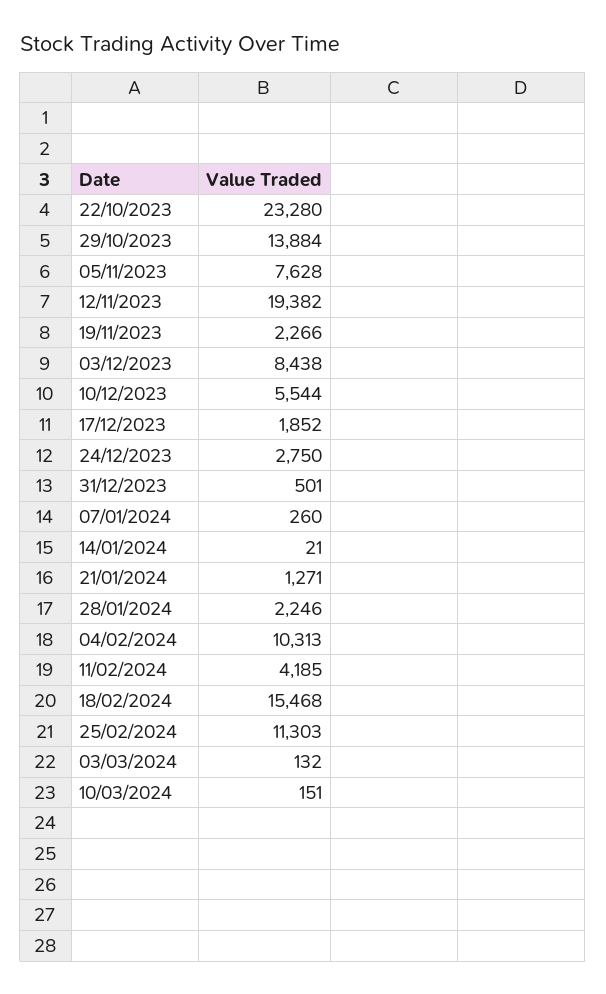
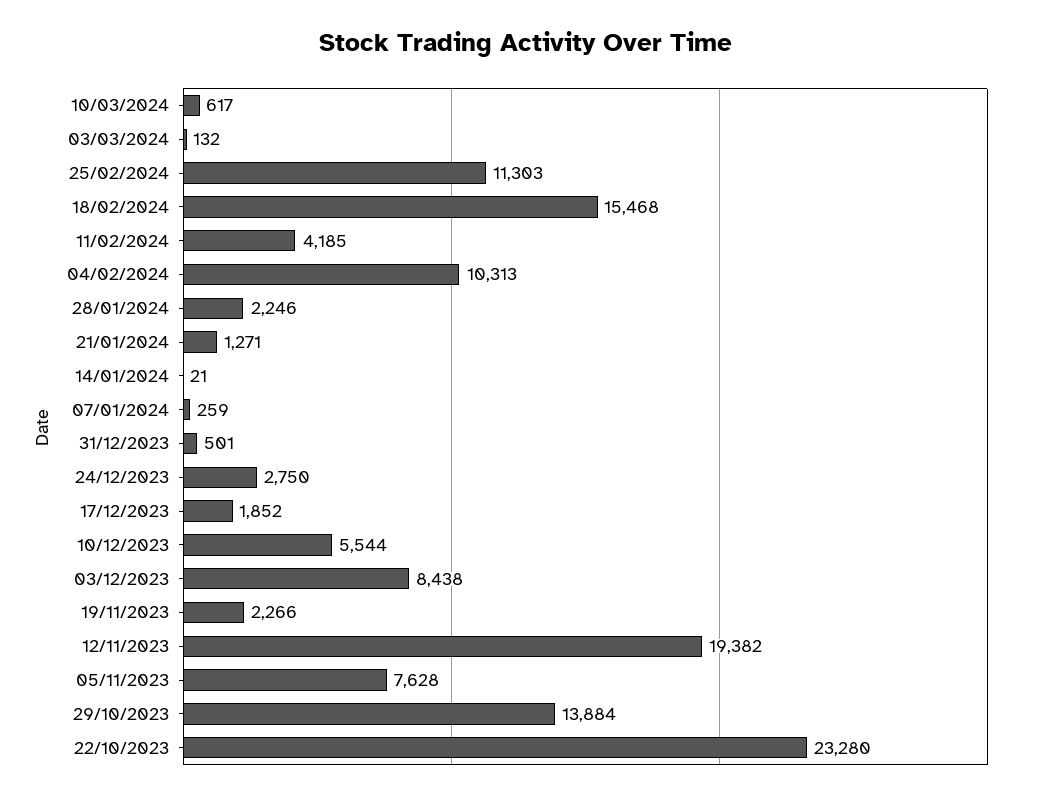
07/01/2024: 260 -> 259
10/03/2024: 151 -> 617

